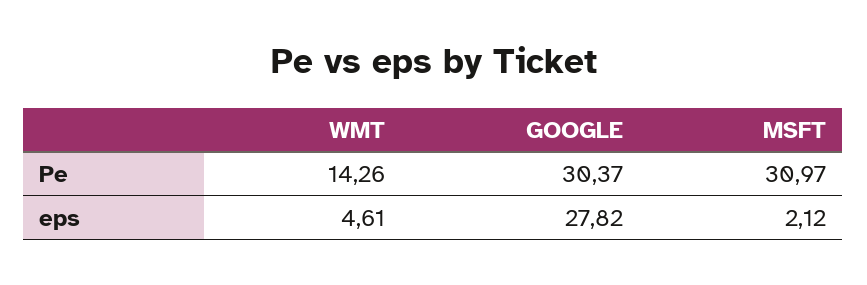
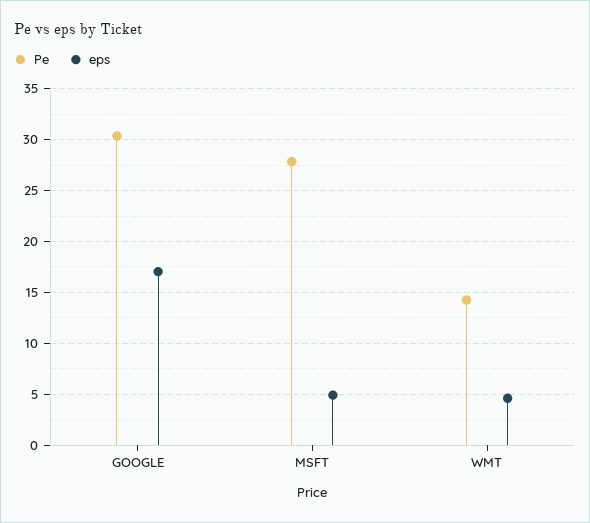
Pe, MSFT: 30.97 -> 28
eps, GOOGLE: 27.82 -> 17
eps, MSFT: 2.12 -> 5

